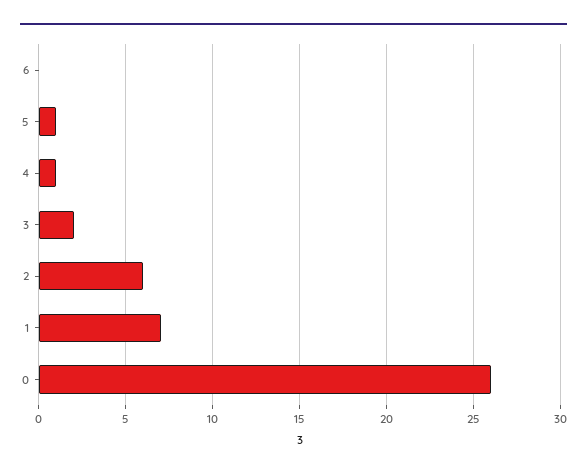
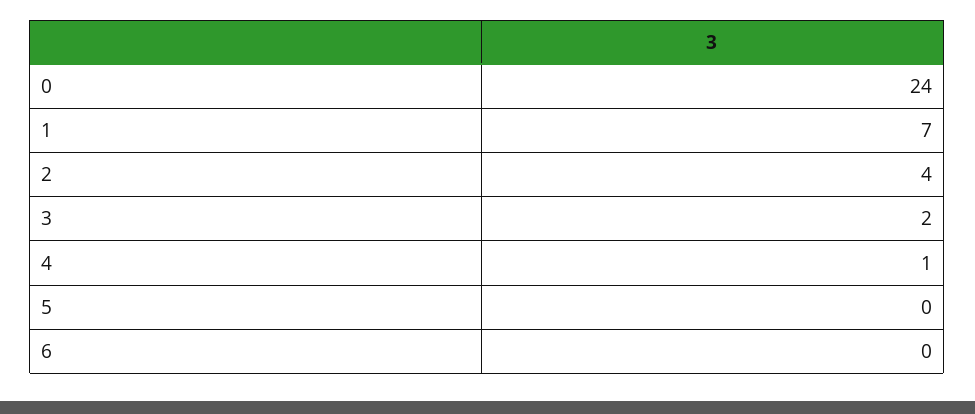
5: 1 -> 0
2: 6 -> 4
0: 26 -> 24

